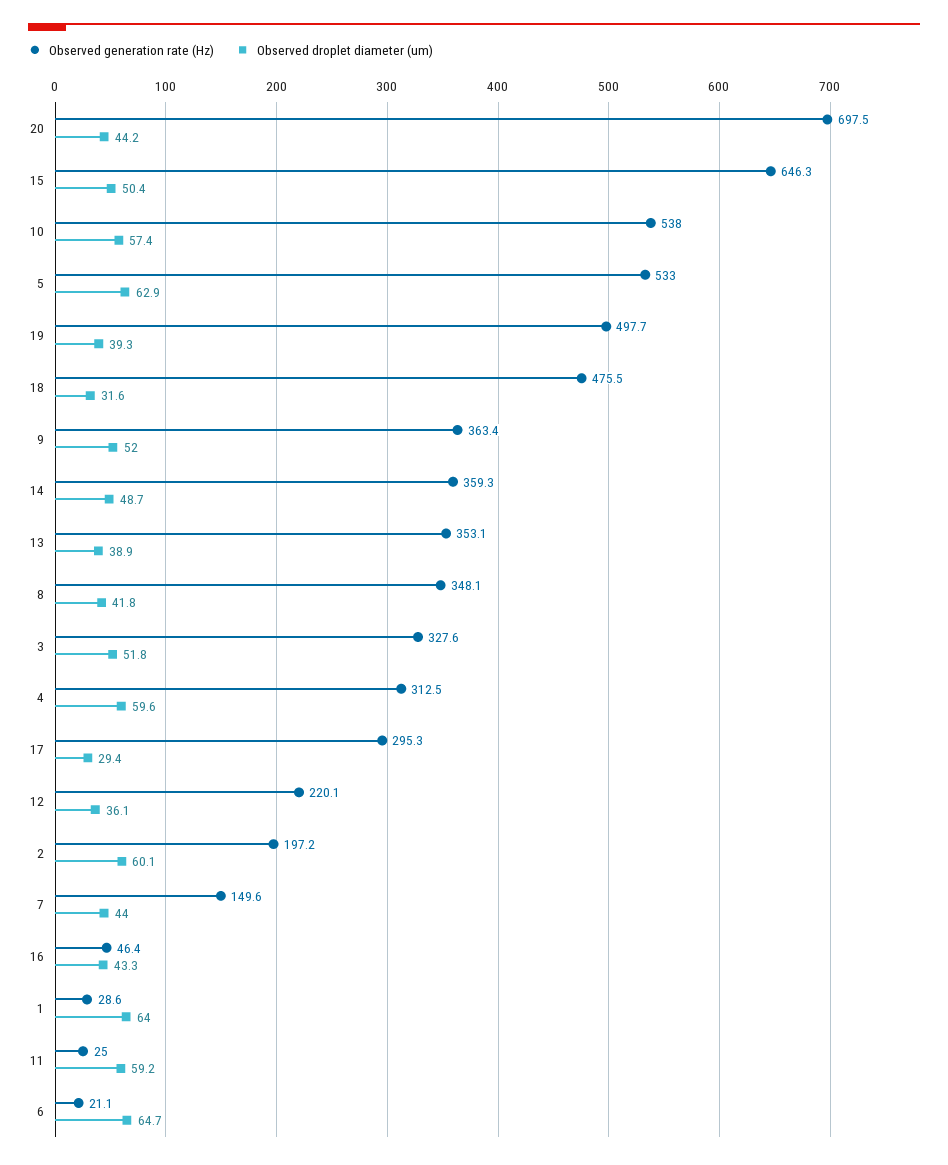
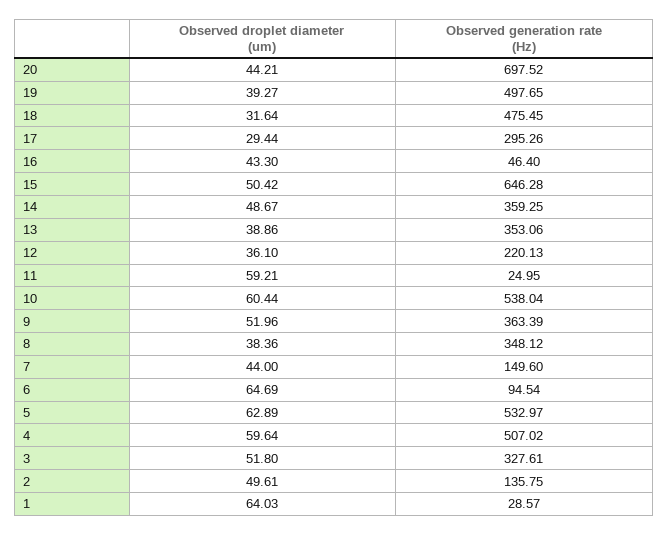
Observed droplet diameter (um), 10: 57.4 -> 60.44
Observed droplet diameter (um), 8: 41.8 -> 38.36
Observed generation rate (Hz), 4: 312.5 -> 507.02
Observed generation rate (Hz), 2: 197.2 -> 135.75
Observed droplet diameter (um), 2: 60.1 -> 49.61
Observed generation rate (Hz), 6: 21.1 -> 94.54

